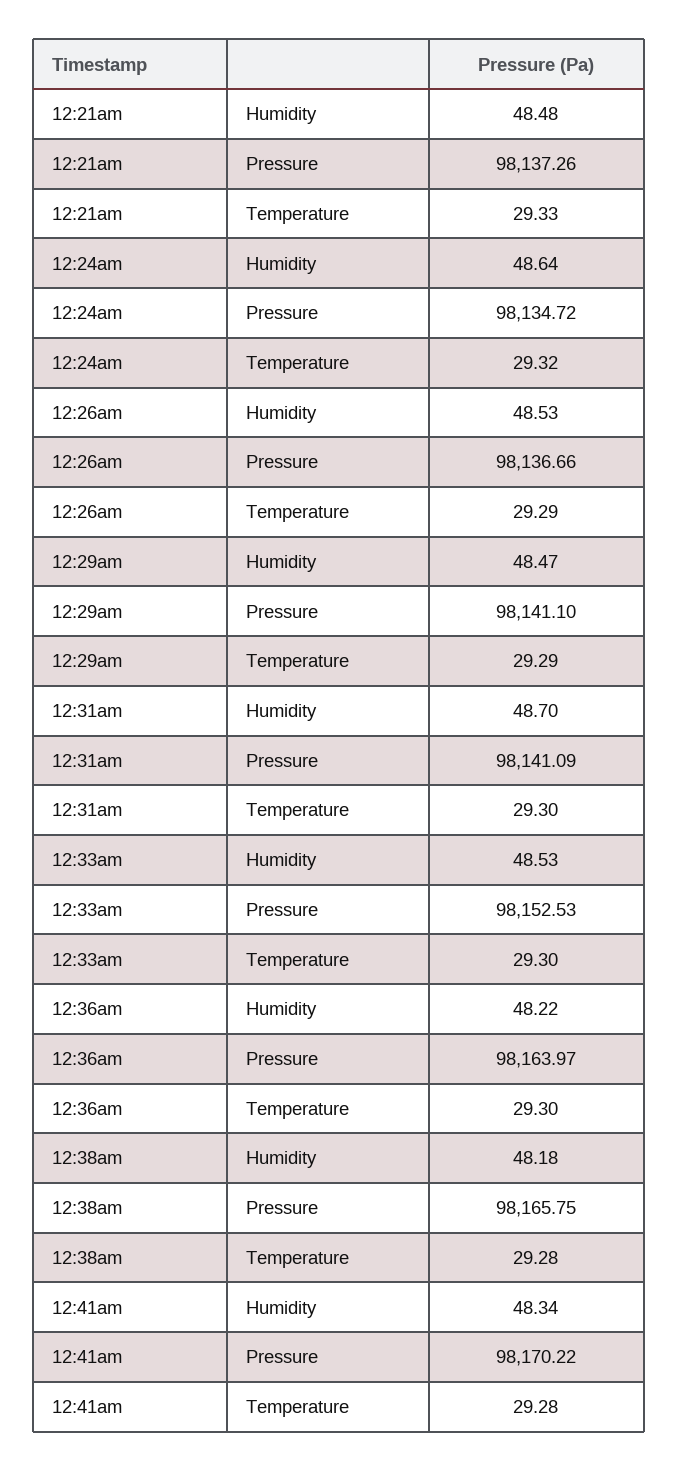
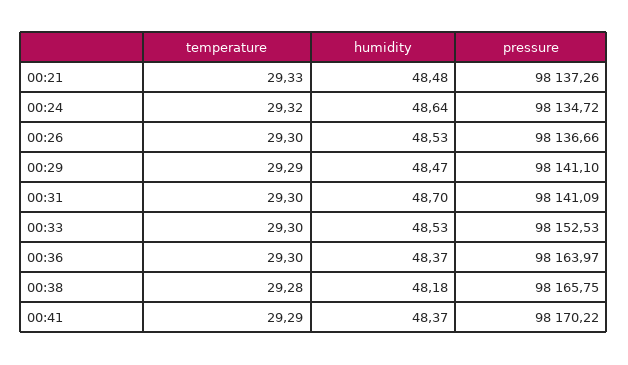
12:26am, Temperature: 29.29 -> 29.3
12:36am, Humidity: 48.22 -> 48.37
12:41am, Humidity: 48.34 -> 48.37
12:41am, Temperature: 29.28 -> 29.29

